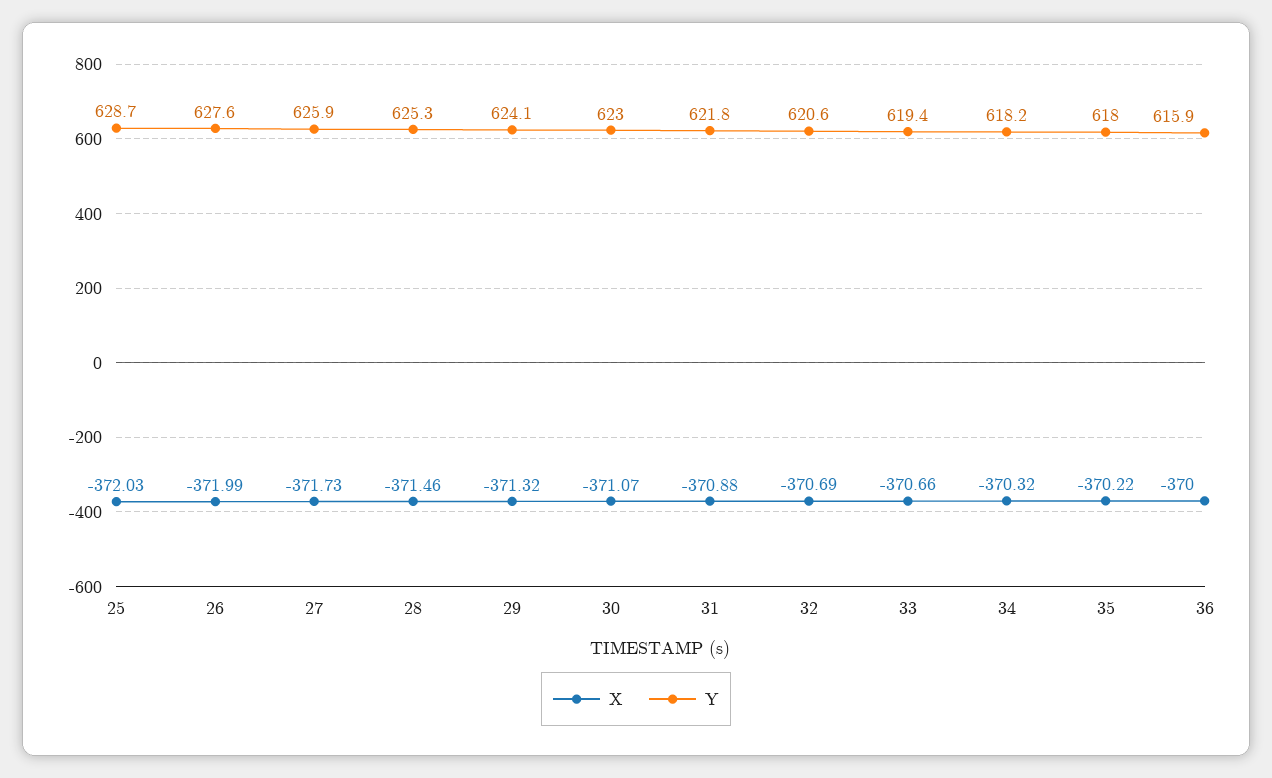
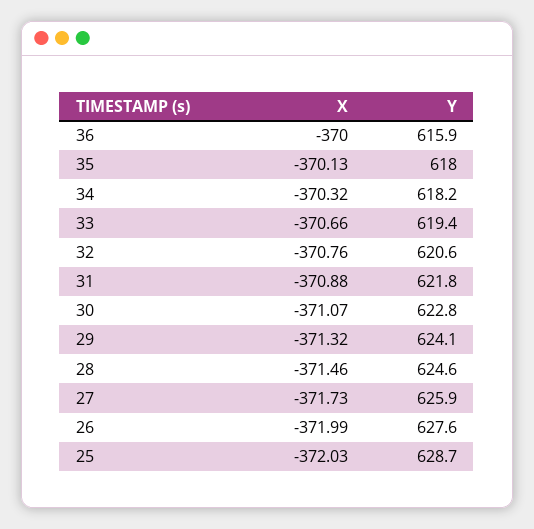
Y, 28: 625.3 -> 624.6
Y, 30: 623 -> 622.8
X, 32: -370.69 -> -370.76
X, 35: -370.22 -> -370.13

